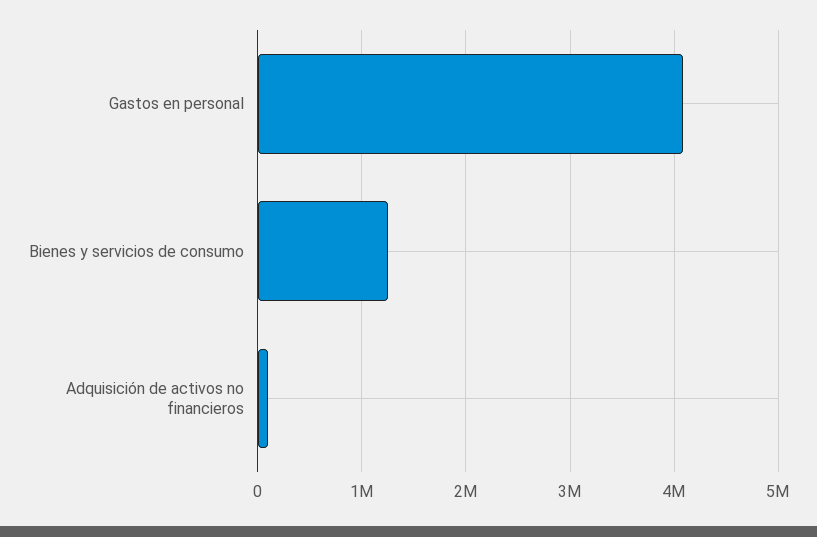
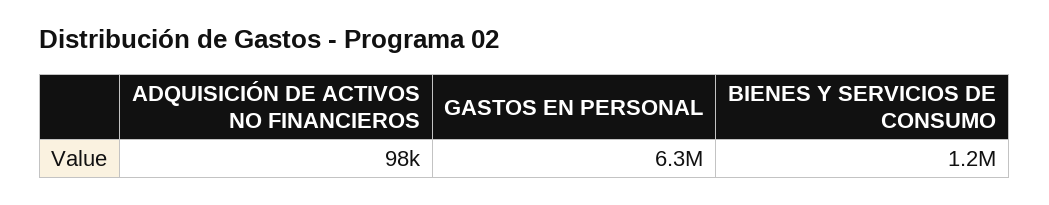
Gastos en personal: 4100000 -> 6300000

